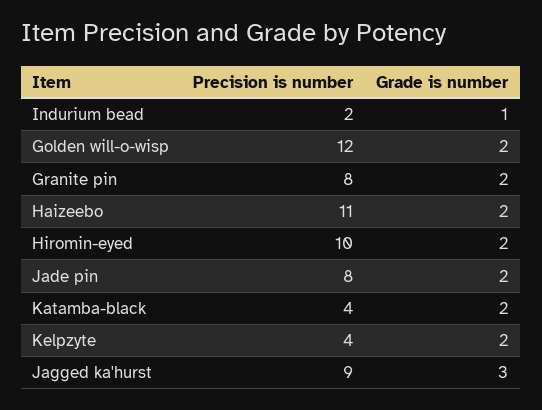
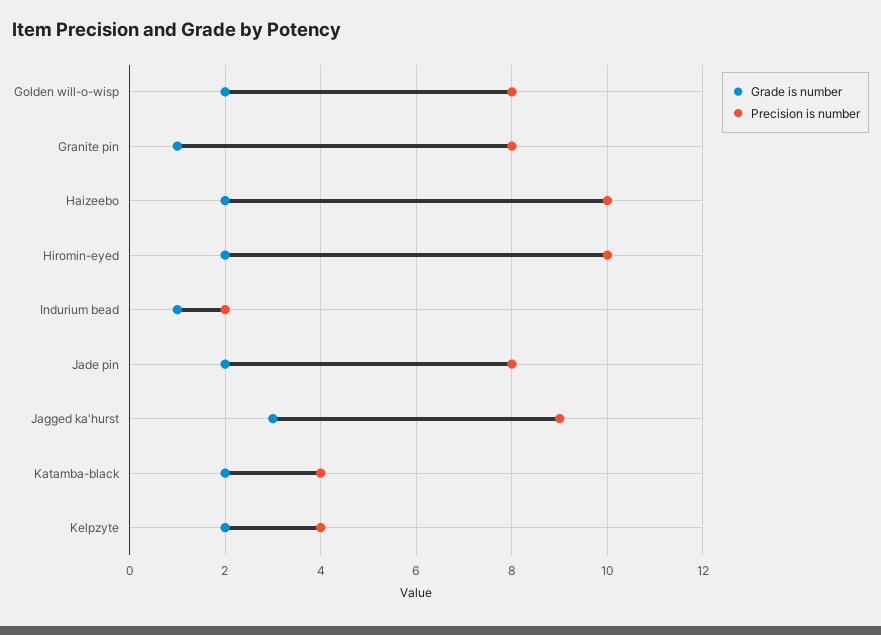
Precision is number, Golden will-o-wisp: 12 -> 8
Grade is number, Granite pin: 2 -> 1
Precision is number, Haizeebo: 11 -> 10

